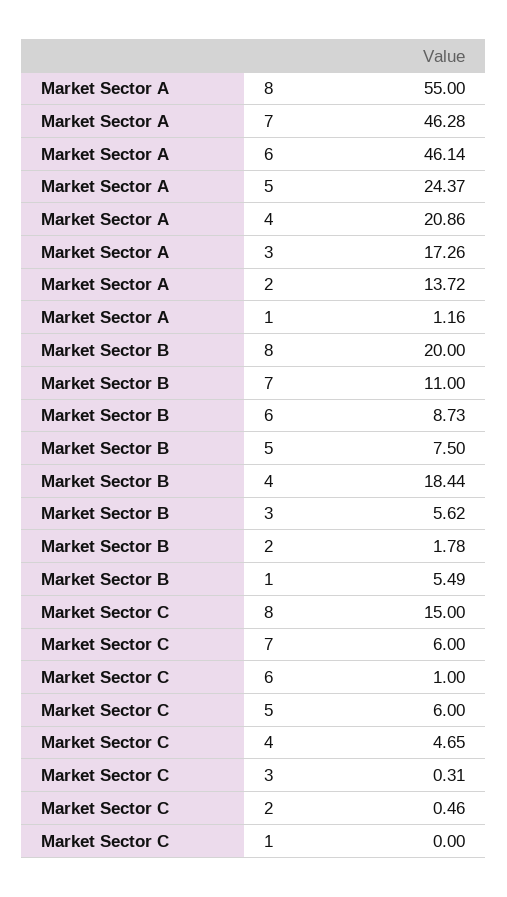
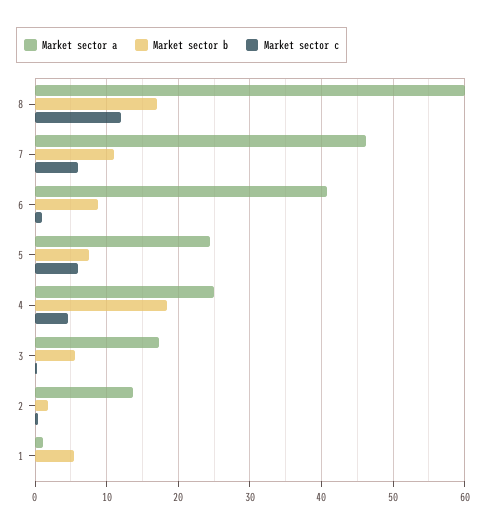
Market Sector A, 8: 55 -> 60
Market Sector A, 6: 46.14 -> 41
Market Sector A, 4: 20.86 -> 25
Market Sector B, 8: 20 -> 17
Market Sector C, 8: 15 -> 12

